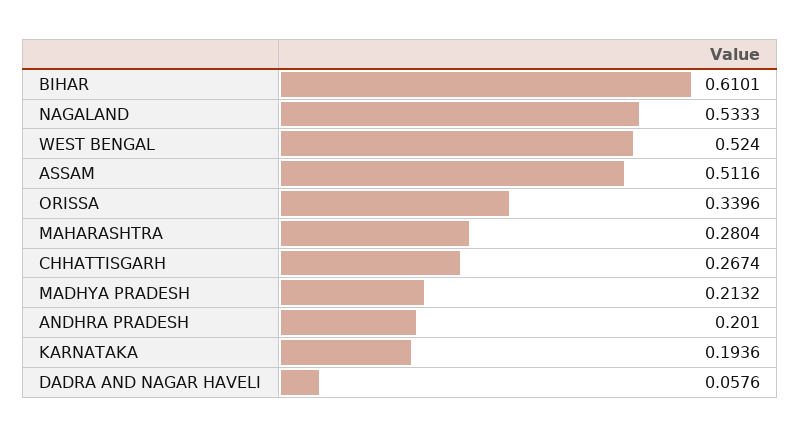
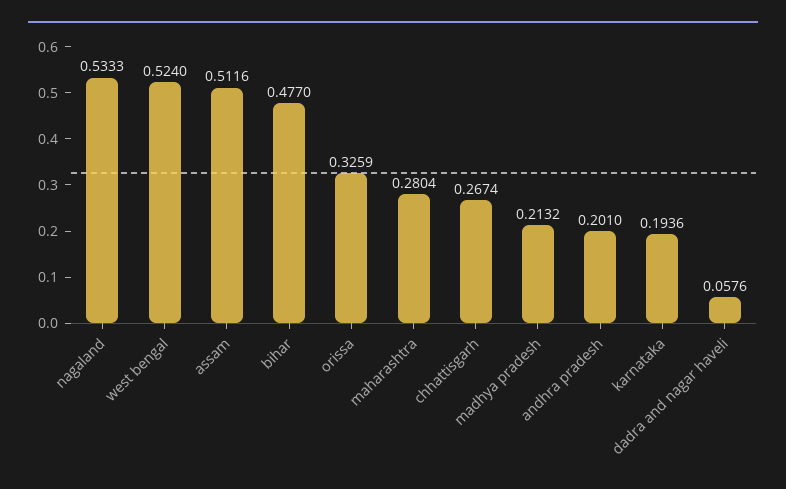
BIHAR: 0.6101 -> 0.477
ORISSA: 0.3396 -> 0.3259

